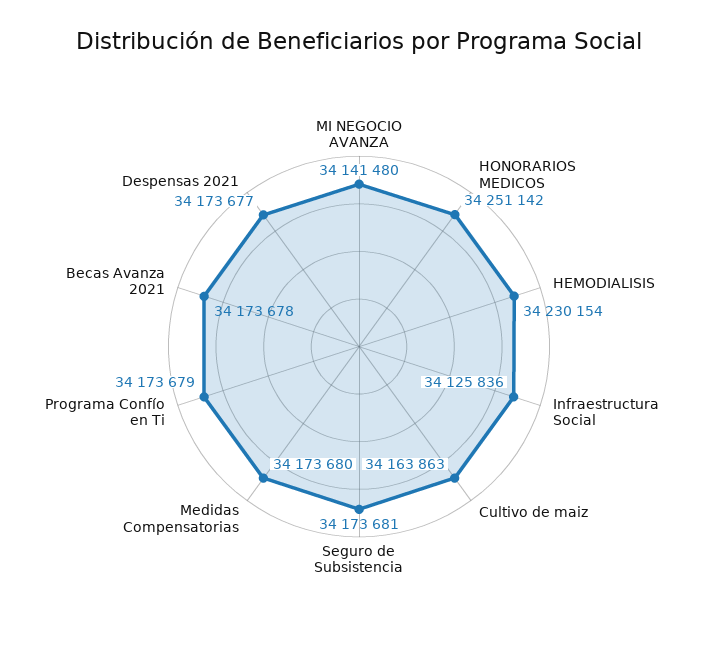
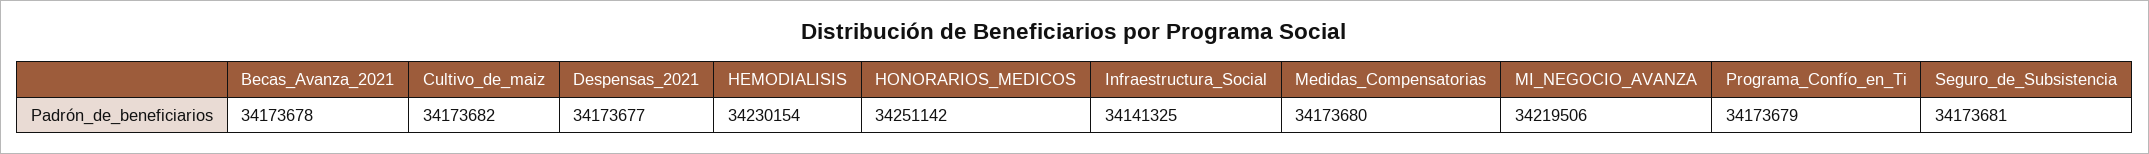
MI NEGOCIO AVANZA: 34141480 -> 34219506
Infraestructura Social: 34125836 -> 34141325
Cultivo de maiz: 34163863 -> 34173682

